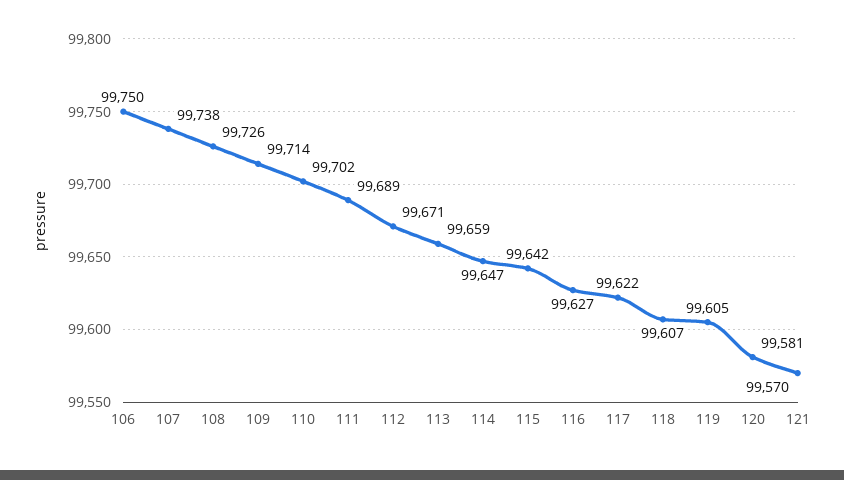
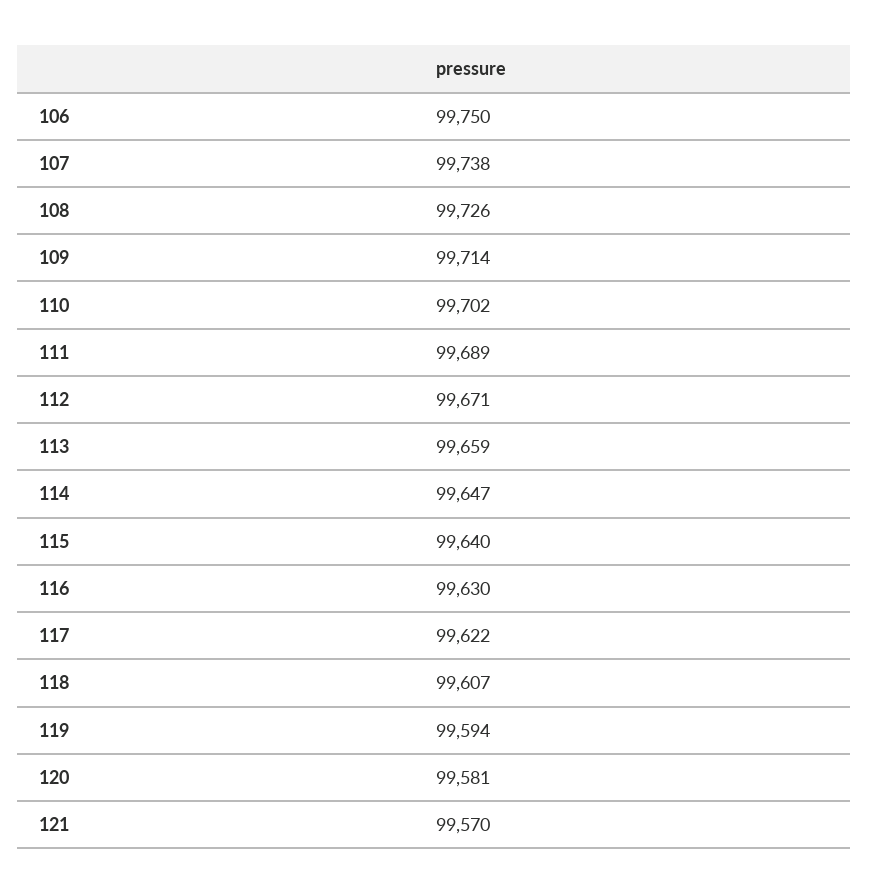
115: 99642 -> 99640
116: 99627 -> 99630
119: 99605 -> 99594

